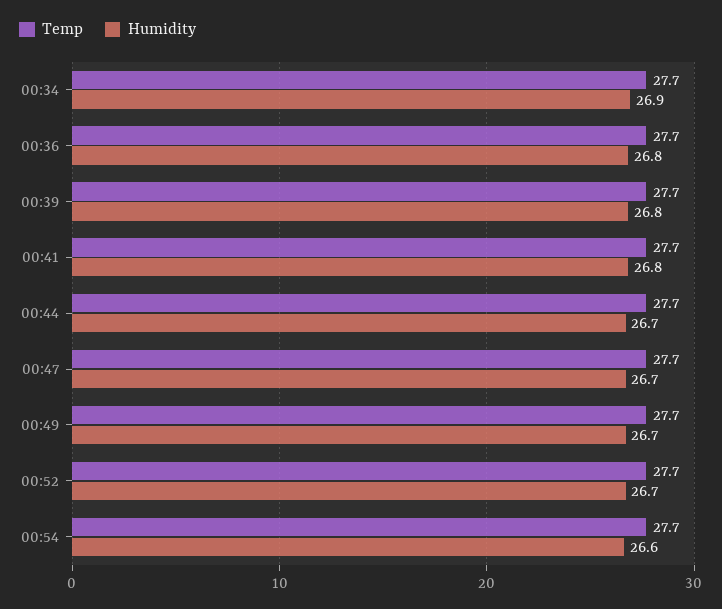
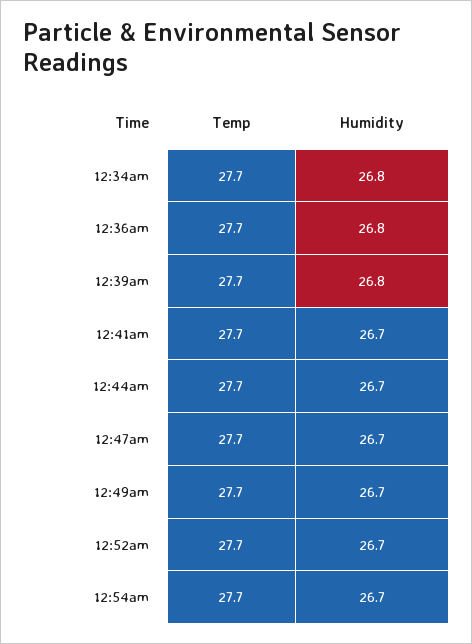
Humidity, 00:34: 26.9 -> 26.8
Humidity, 00:41: 26.8 -> 26.7
Humidity, 00:54: 26.6 -> 26.7

